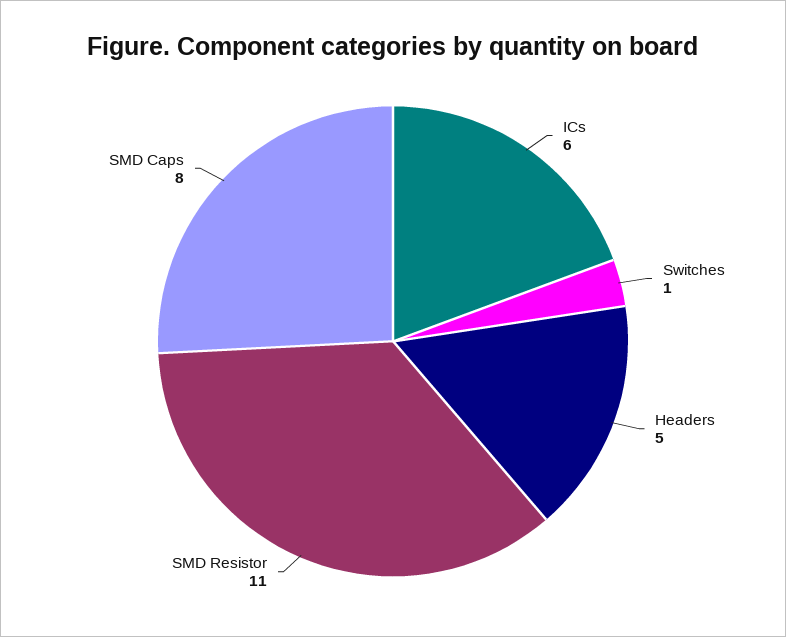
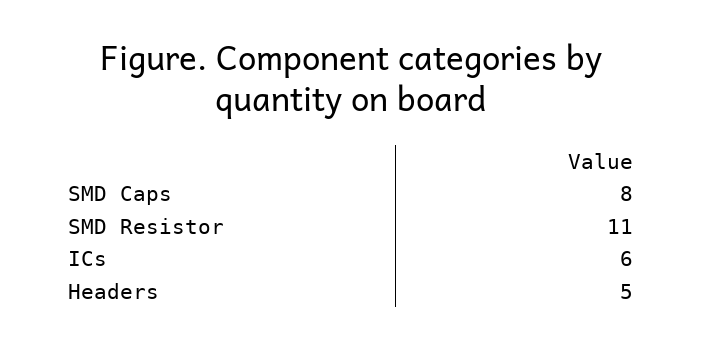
Switches: 1 -> none

